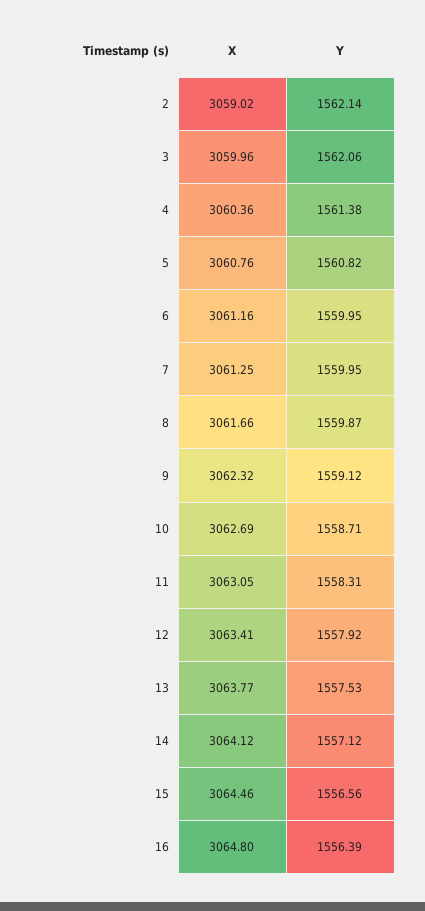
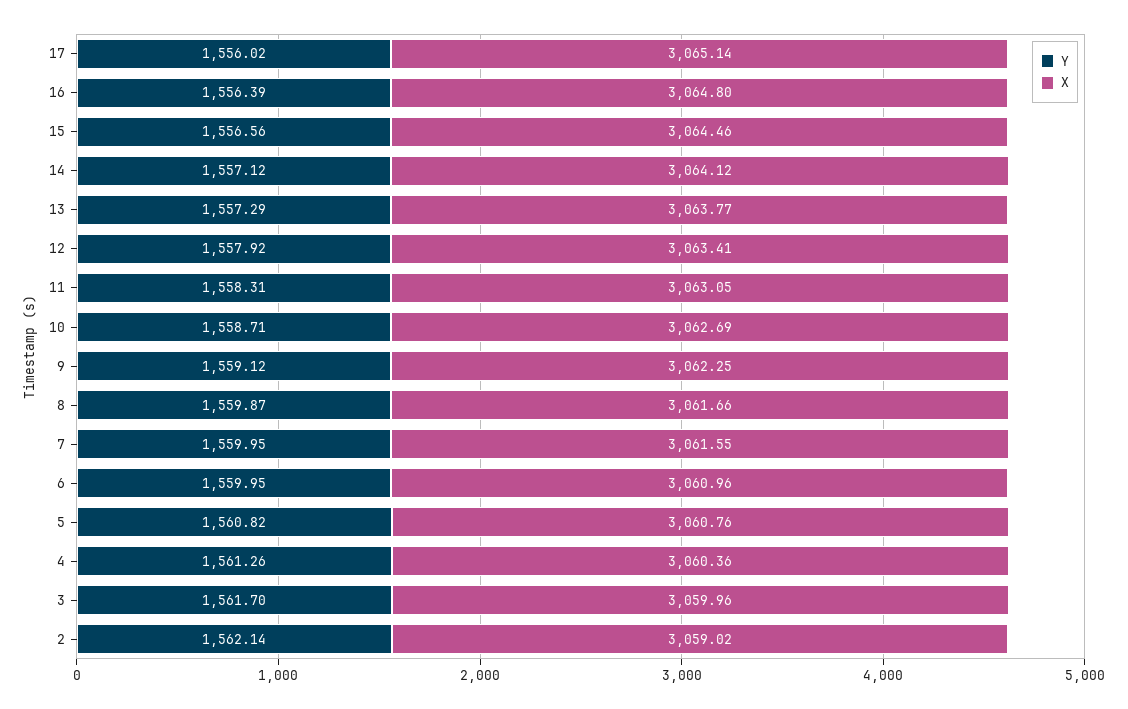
Y, 3: 1562.06 -> 1561.7
Y, 4: 1561.38 -> 1561.26
X, 6: 3061.16 -> 3060.96
X, 7: 3061.25 -> 3061.55
X, 9: 3062.32 -> 3062.25
Y, 13: 1557.53 -> 1557.29
Y, 17: none -> 1556.02
X, 17: none -> 3065.14

